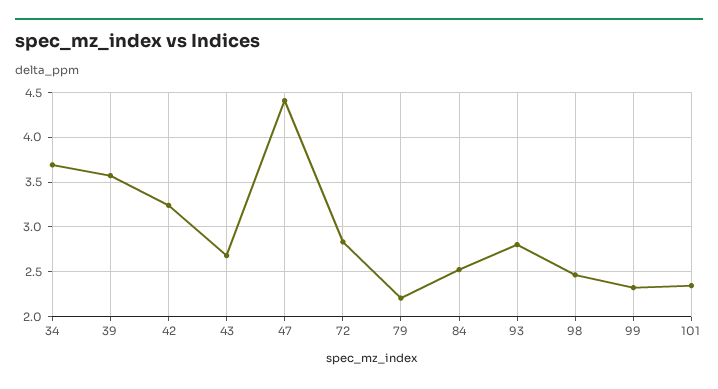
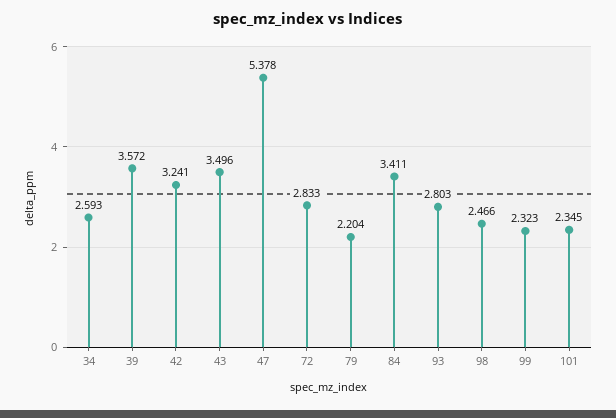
34: 3.7 -> 2.593
43: 2.7 -> 3.496
47: 4.4 -> 5.378
84: 2.5 -> 3.411

